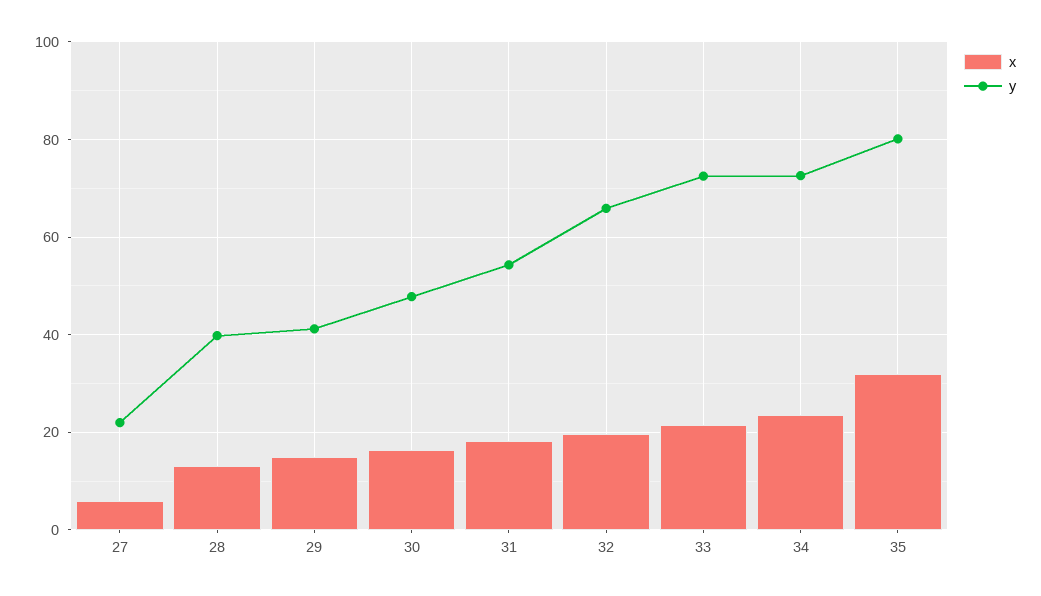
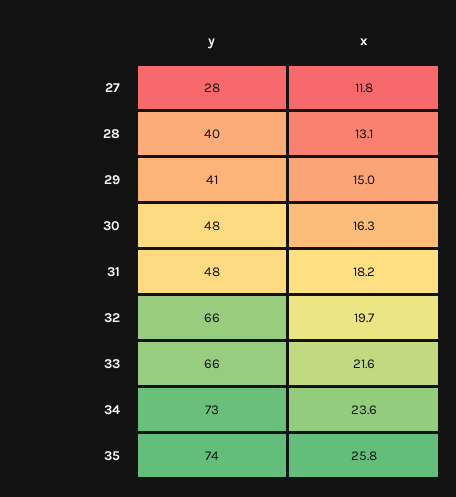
x, 27: 6 -> 11.8
y, 27: 22 -> 28
y, 31: 54 -> 48
y, 33: 72 -> 66
x, 35: 32 -> 25.8
y, 35: 80 -> 74

